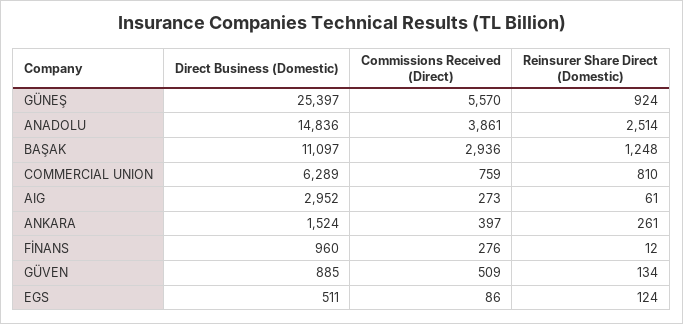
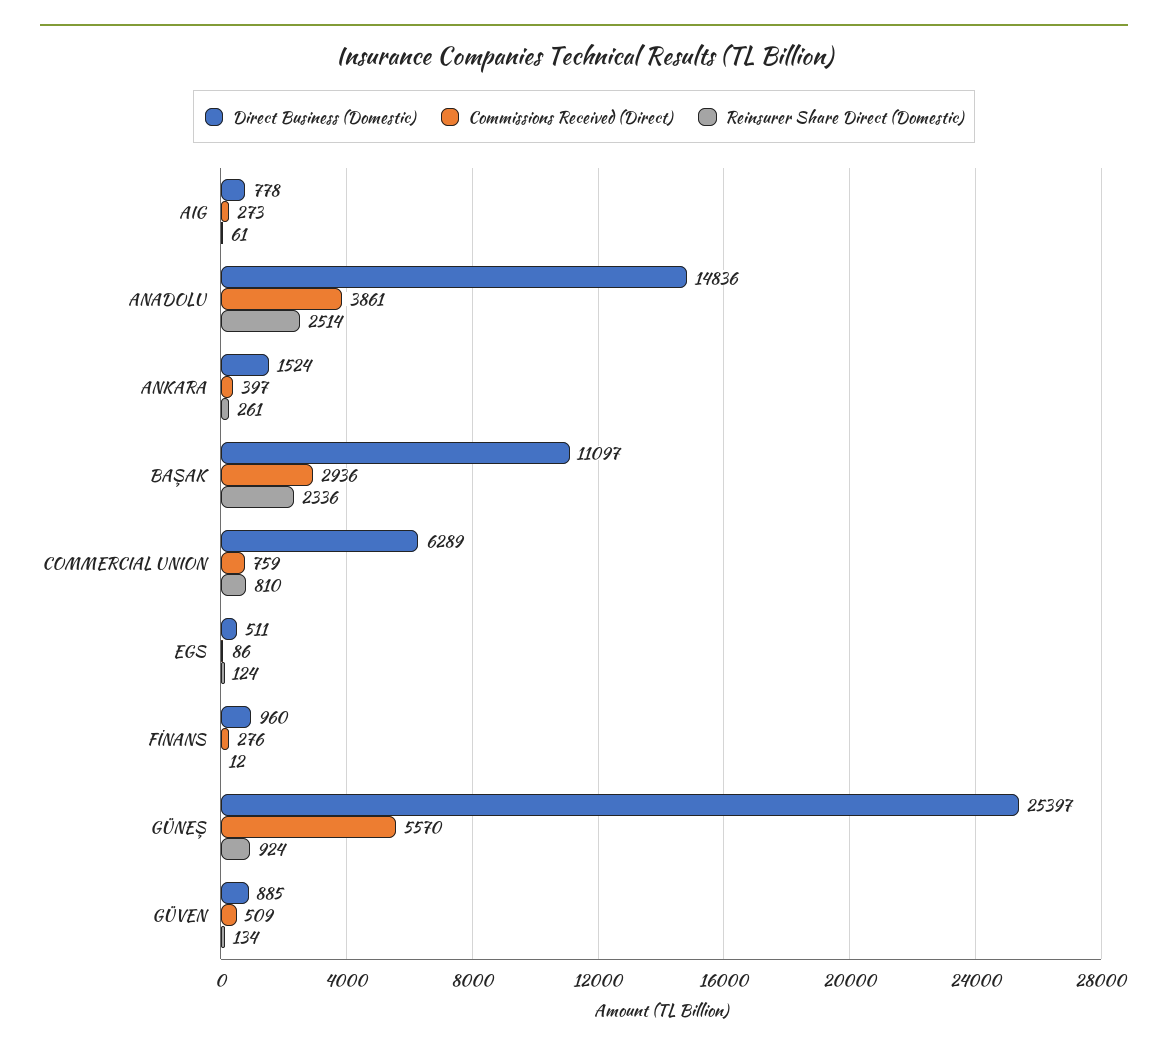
Reinsurer Share Direct (Domestic), BAŞAK: 1248 -> 2336
Direct Business (Domestic), AIG: 2952 -> 778

